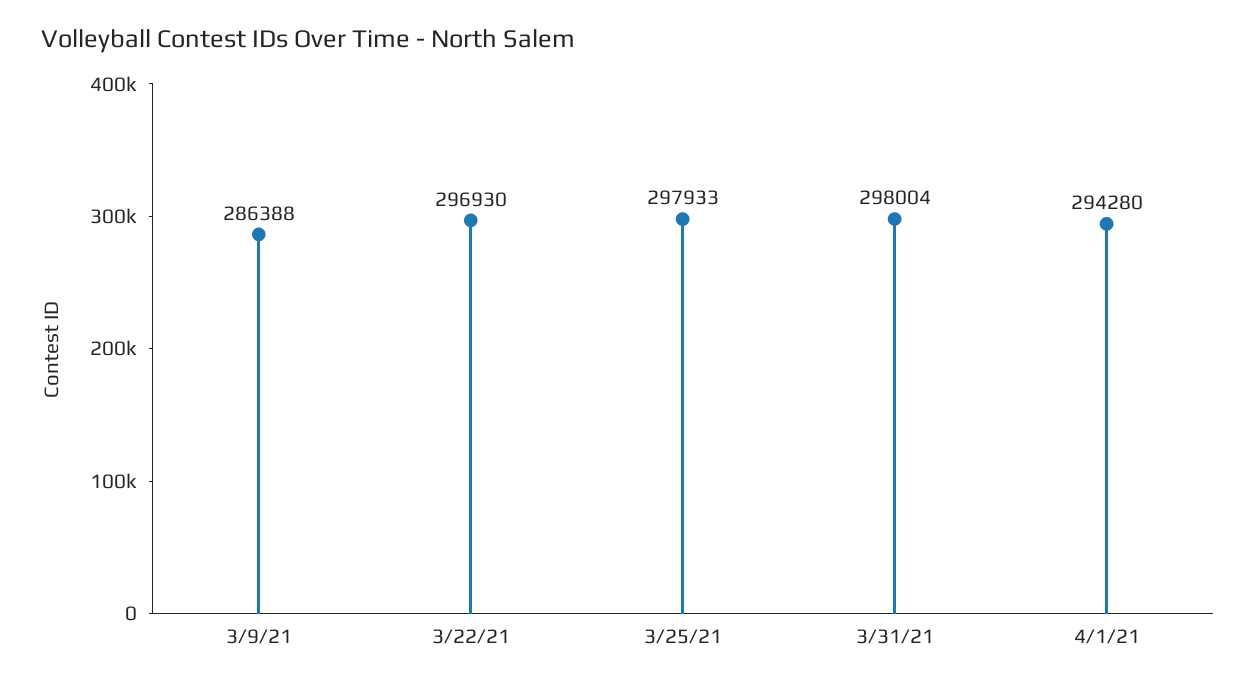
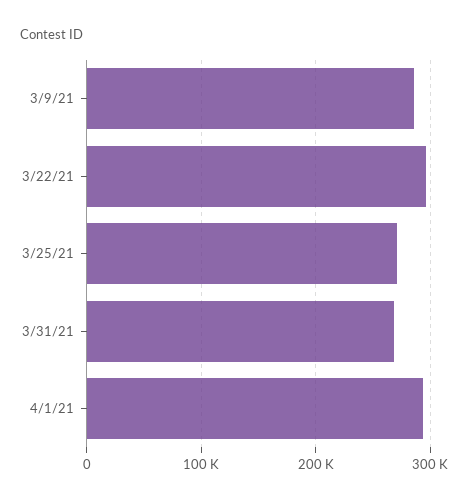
3/25/21: 297933 -> 270000
3/31/21: 298004 -> 270000

